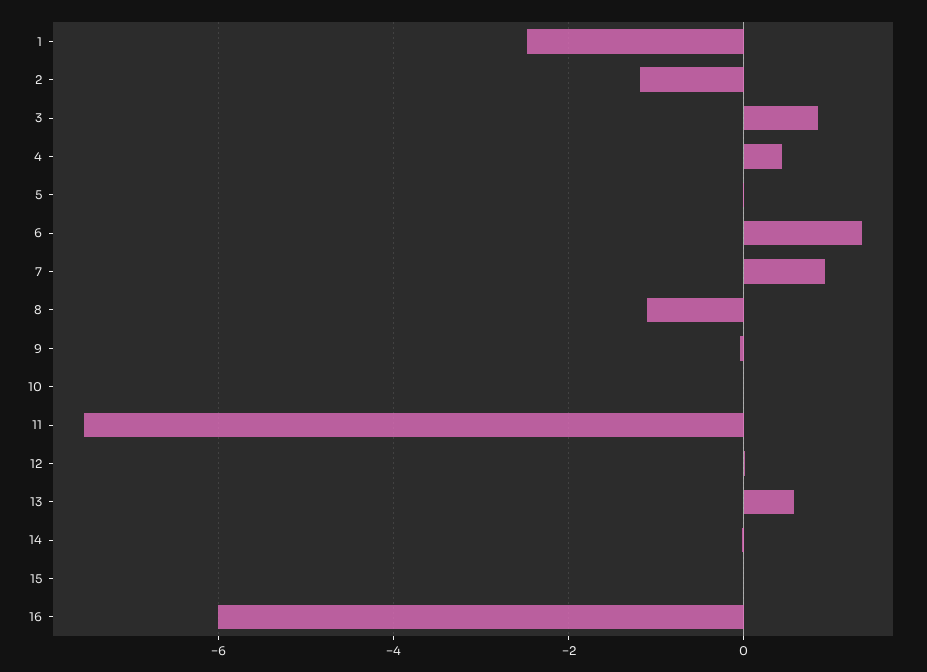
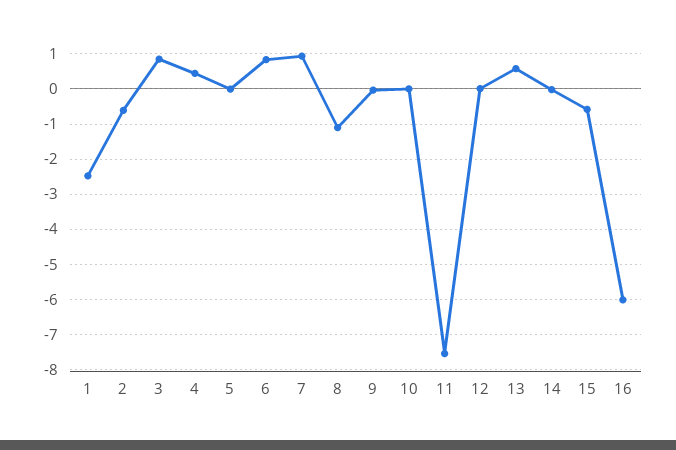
2: -1.2 -> -0.6
6: 1.4 -> 0.8
15: 0 -> -0.6

